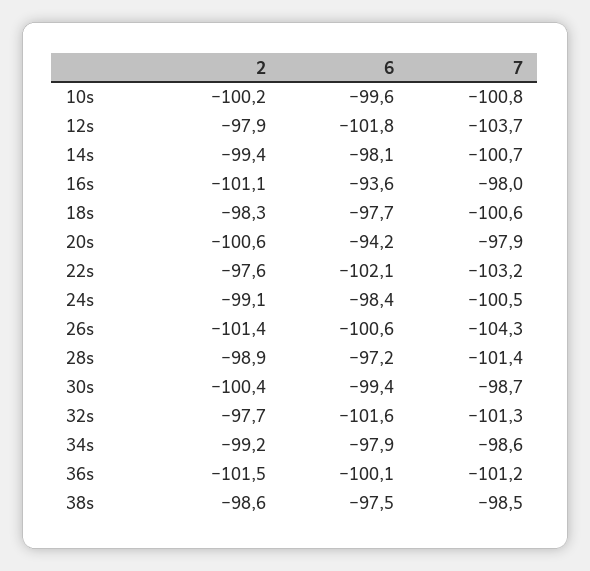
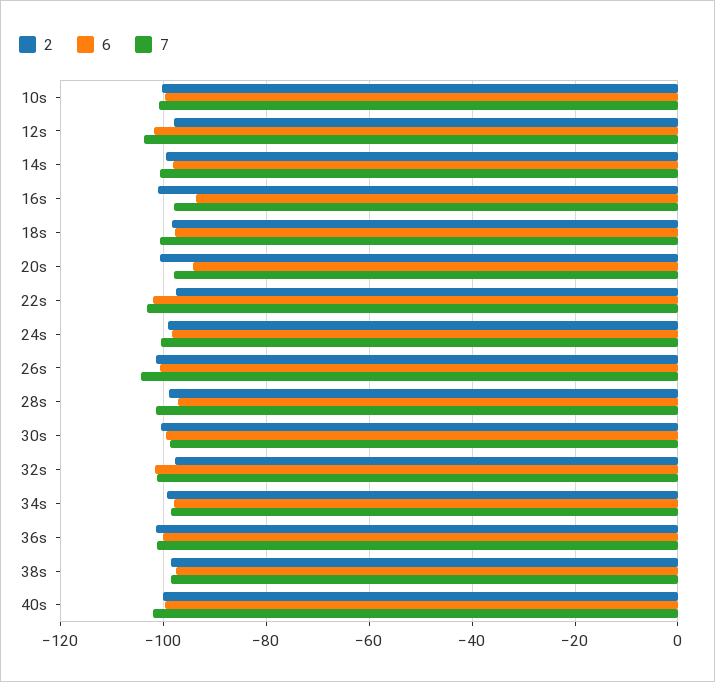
2, 40s: none -> -100
6, 40s: none -> -100
7, 40s: none -> -102

